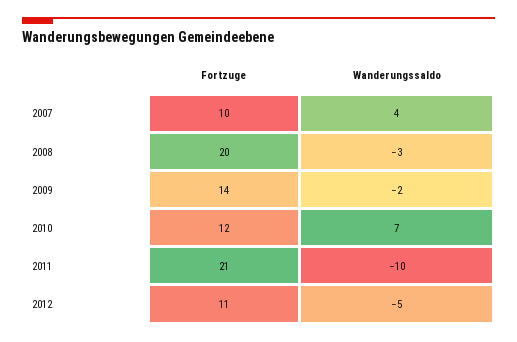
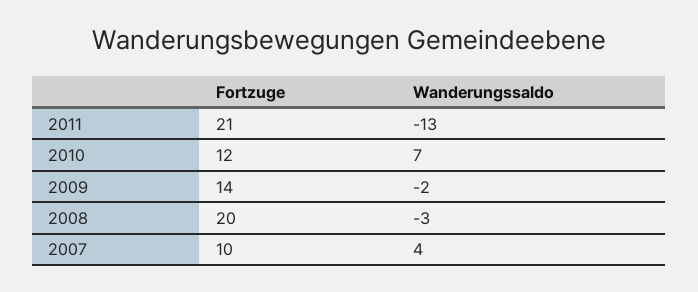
Wanderungssaldo, 2011: -10 -> -13
Fortzuge, 2012: 11 -> none
Wanderungssaldo, 2012: -5 -> none

